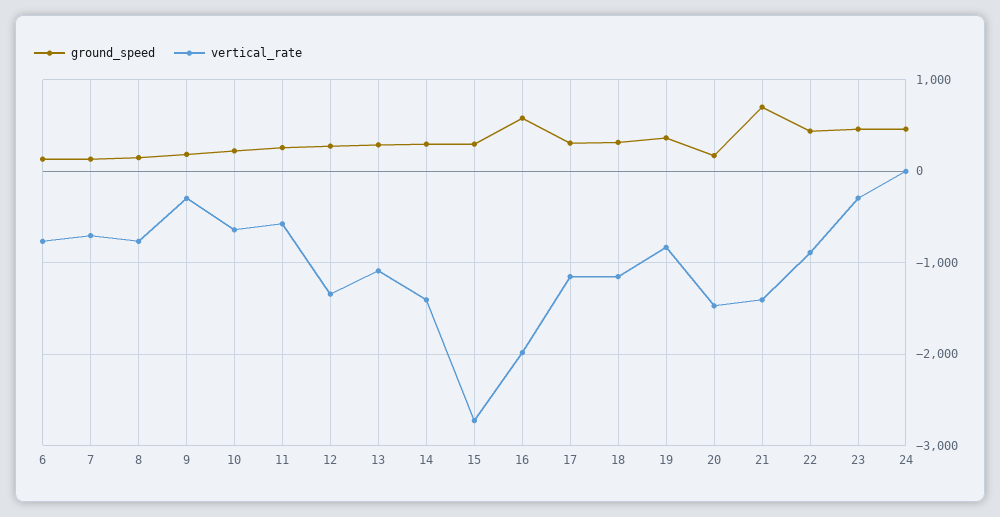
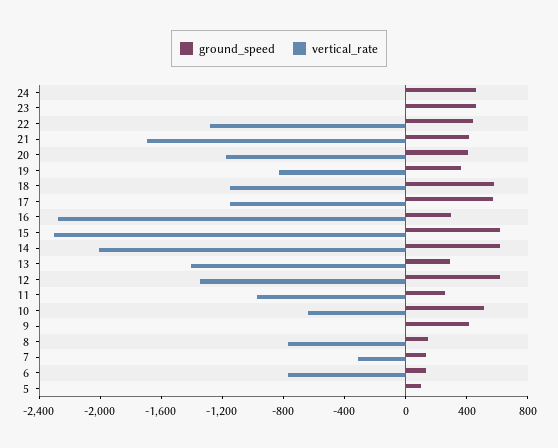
vertical_rate, 7: -700 -> -300
ground_speed, 9: 200 -> 400
vertical_rate, 9: -300 -> 0
ground_speed, 10: 200 -> 500
vertical_rate, 11: -600 -> -1000
ground_speed, 12: 300 -> 600
vertical_rate, 13: -1100 -> -1400
ground_speed, 14: 300 -> 600
vertical_rate, 14: -1400 -> -2000
ground_speed, 15: 300 -> 600
vertical_rate, 15: -2700 -> -2300
ground_speed, 16: 600 -> 300
vertical_rate, 16: -2000 -> -2300
ground_speed, 17: 300 -> 600
ground_speed, 18: 300 -> 600
ground_speed, 20: 200 -> 400
vertical_rate, 20: -1500 -> -1200
ground_speed, 21: 700 -> 400
vertical_rate, 21: -1400 -> -1700
vertical_rate, 22: -900 -> -1300
vertical_rate, 23: -300 -> 0
ground_speed, 5: none -> 100
vertical_rate, 5: none -> 0

